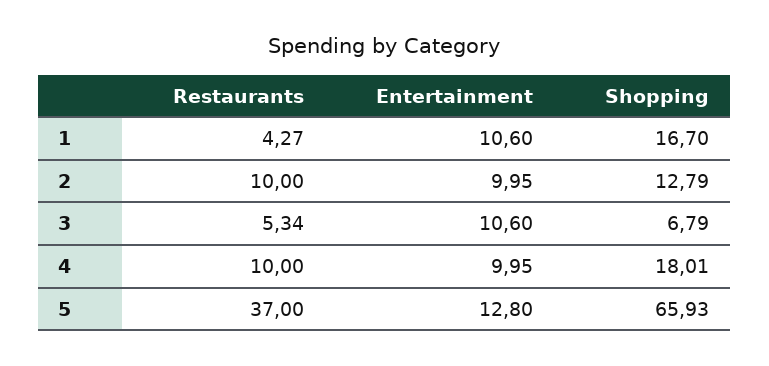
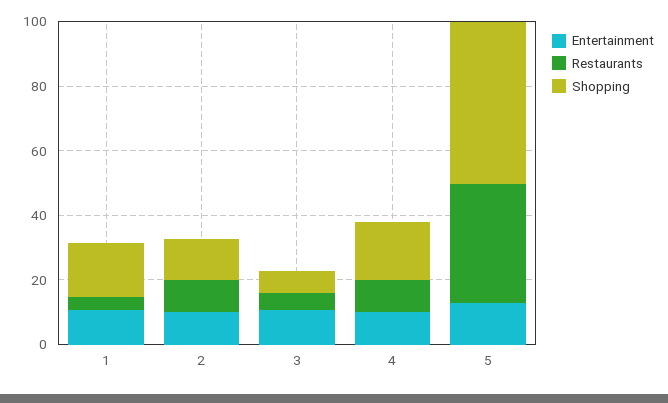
Shopping, 5: 65.93 -> 50

